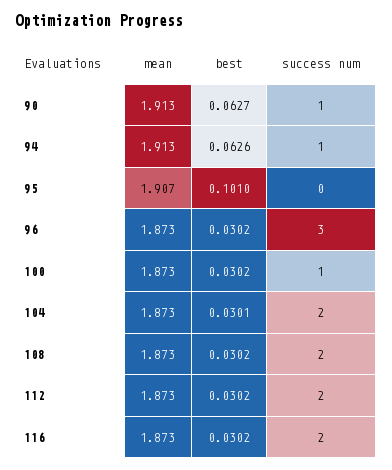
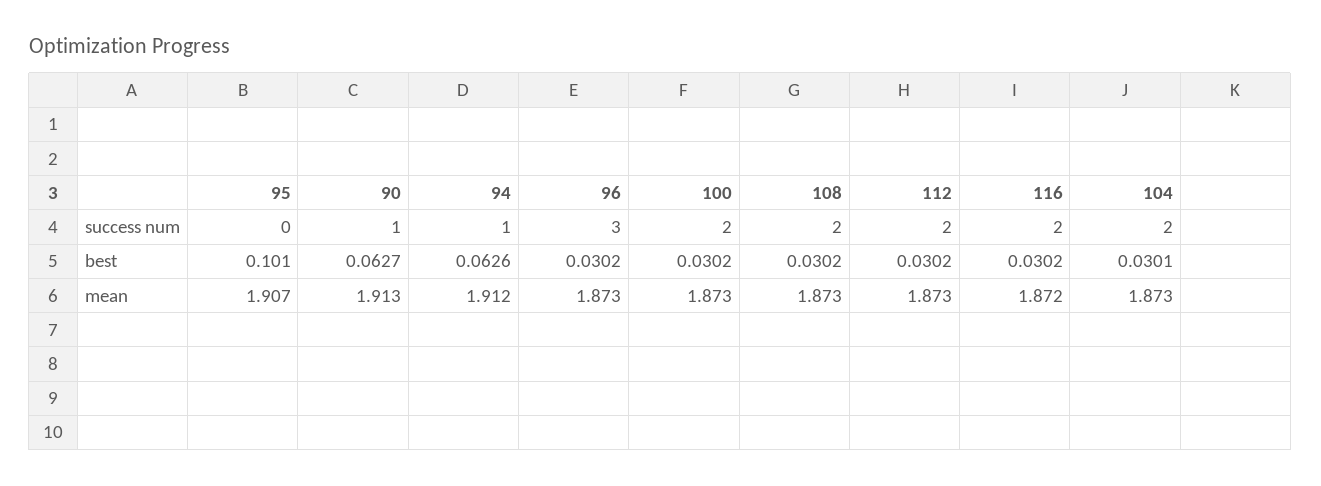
mean, 94: 1.913 -> 1.912
success num, 100: 1 -> 2
mean, 116: 1.873 -> 1.872

